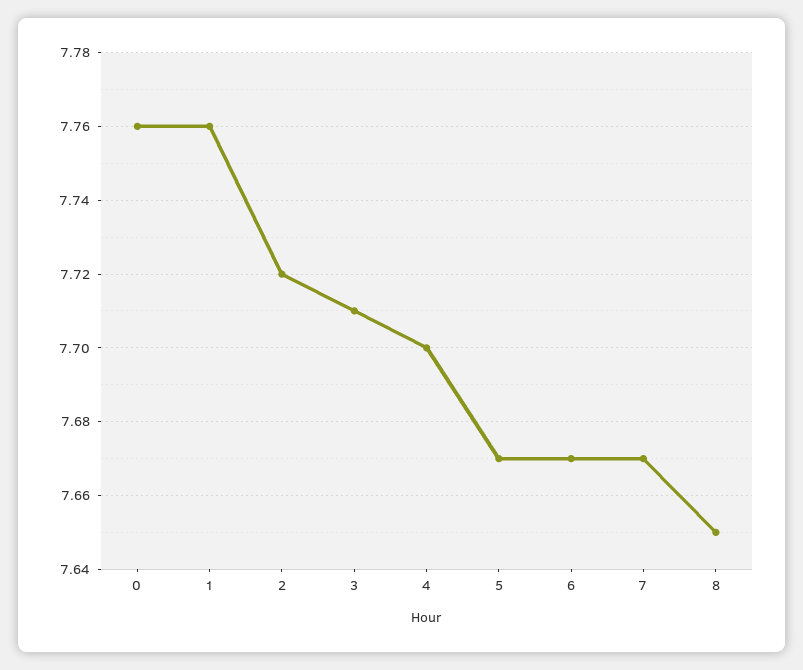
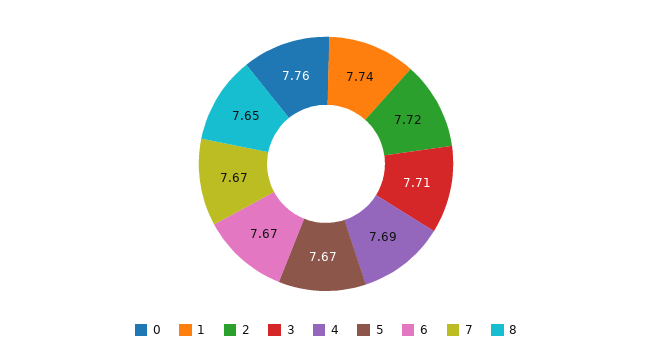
1: 7.76 -> 7.74
4: 7.7 -> 7.69

